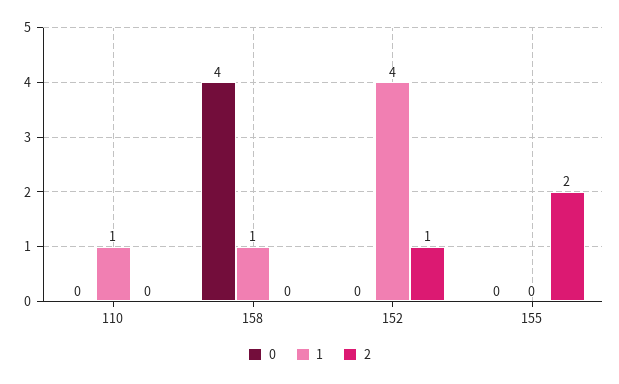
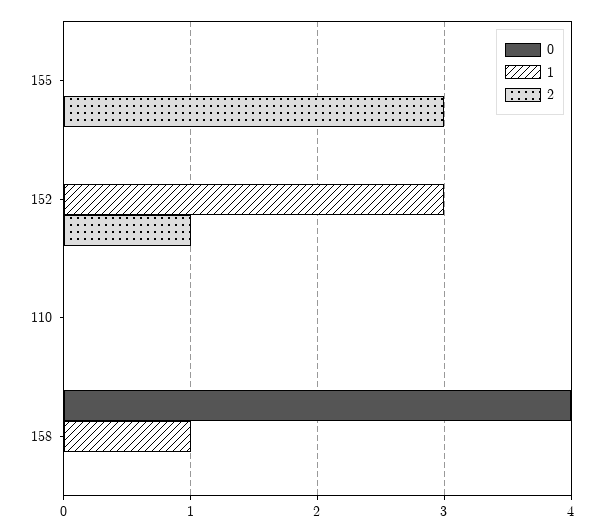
1, 110: 1 -> 0
1, 152: 4 -> 3
2, 155: 2 -> 3

